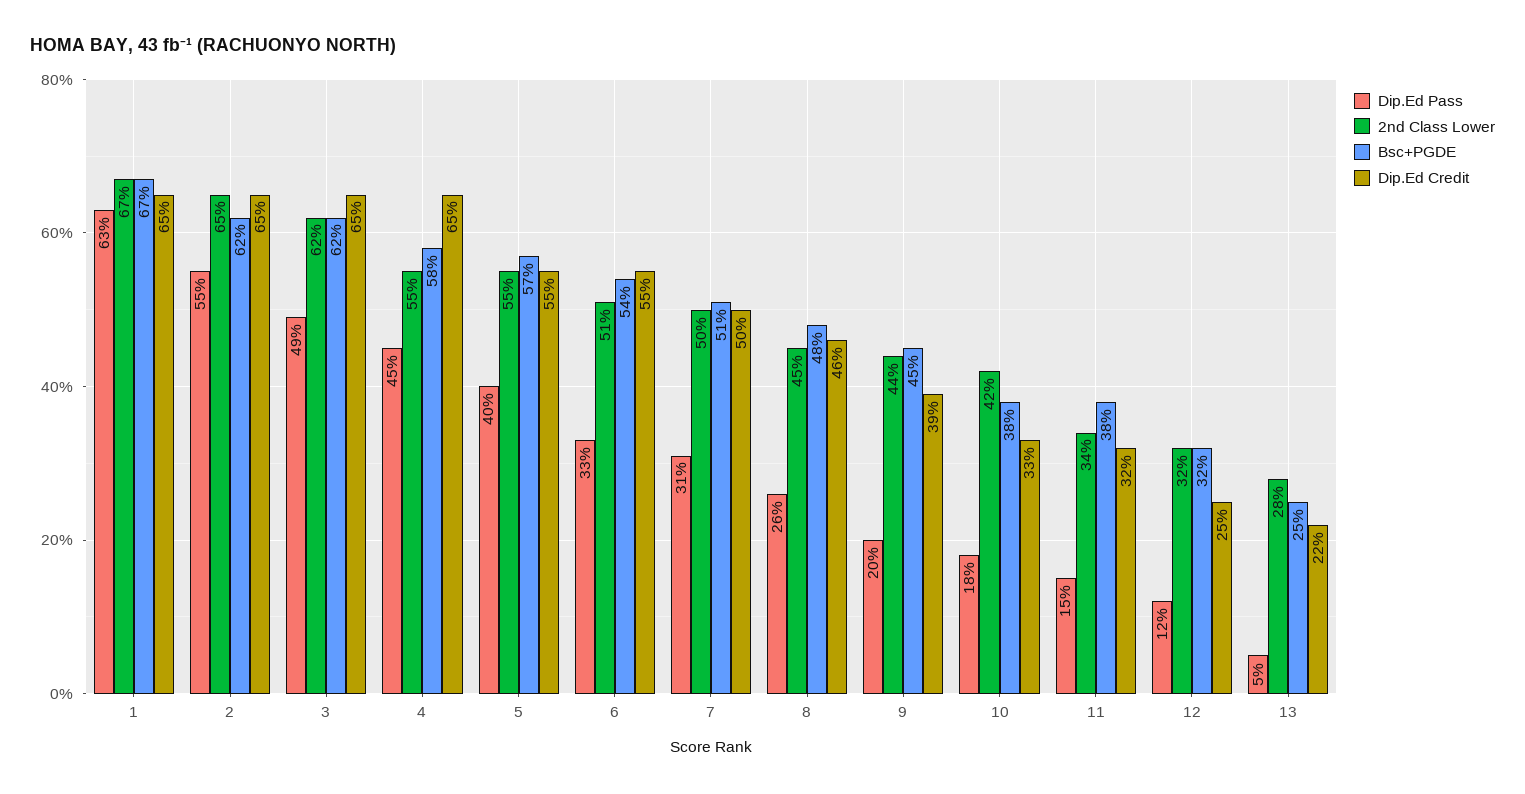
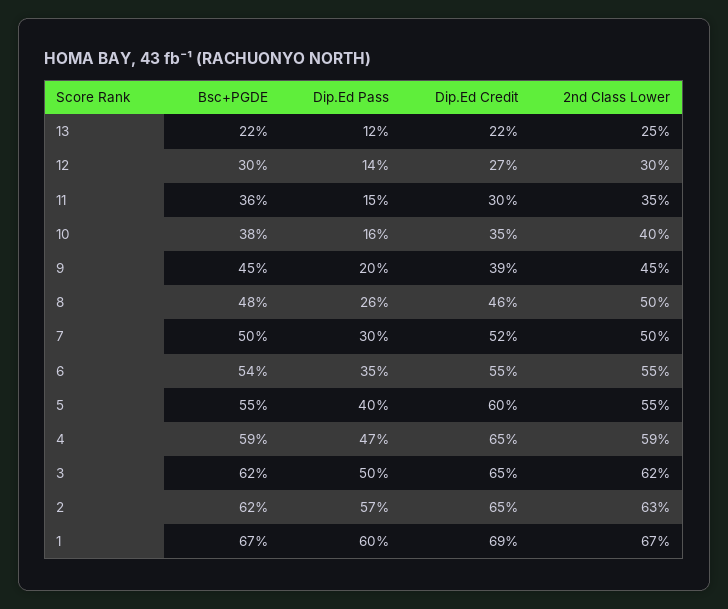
Dip.Ed Pass, 1: 63 -> 60
Dip.Ed Credit, 1: 65 -> 69
Dip.Ed Pass, 2: 55 -> 57
2nd Class Lower, 2: 65 -> 63
Dip.Ed Pass, 3: 49 -> 50
Dip.Ed Pass, 4: 45 -> 47
2nd Class Lower, 4: 55 -> 59
Bsc+PGDE, 4: 58 -> 59
Bsc+PGDE, 5: 57 -> 55
Dip.Ed Credit, 5: 55 -> 60
Dip.Ed Pass, 6: 33 -> 35
2nd Class Lower, 6: 51 -> 55
Dip.Ed Pass, 7: 31 -> 30
Bsc+PGDE, 7: 51 -> 50
Dip.Ed Credit, 7: 50 -> 52
2nd Class Lower, 8: 45 -> 50
2nd Class Lower, 9: 44 -> 45
Dip.Ed Pass, 10: 18 -> 16
2nd Class Lower, 10: 42 -> 40
Dip.Ed Credit, 10: 33 -> 35
2nd Class Lower, 11: 34 -> 35
Bsc+PGDE, 11: 38 -> 36
Dip.Ed Credit, 11: 32 -> 30
Dip.Ed Pass, 12: 12 -> 14
2nd Class Lower, 12: 32 -> 30
Bsc+PGDE, 12: 32 -> 30
Dip.Ed Credit, 12: 25 -> 27
Dip.Ed Pass, 13: 5 -> 12
2nd Class Lower, 13: 28 -> 25
Bsc+PGDE, 13: 25 -> 22

